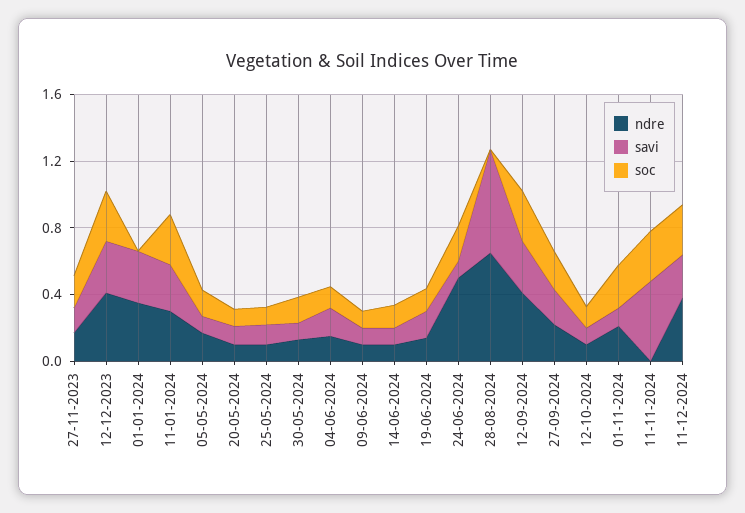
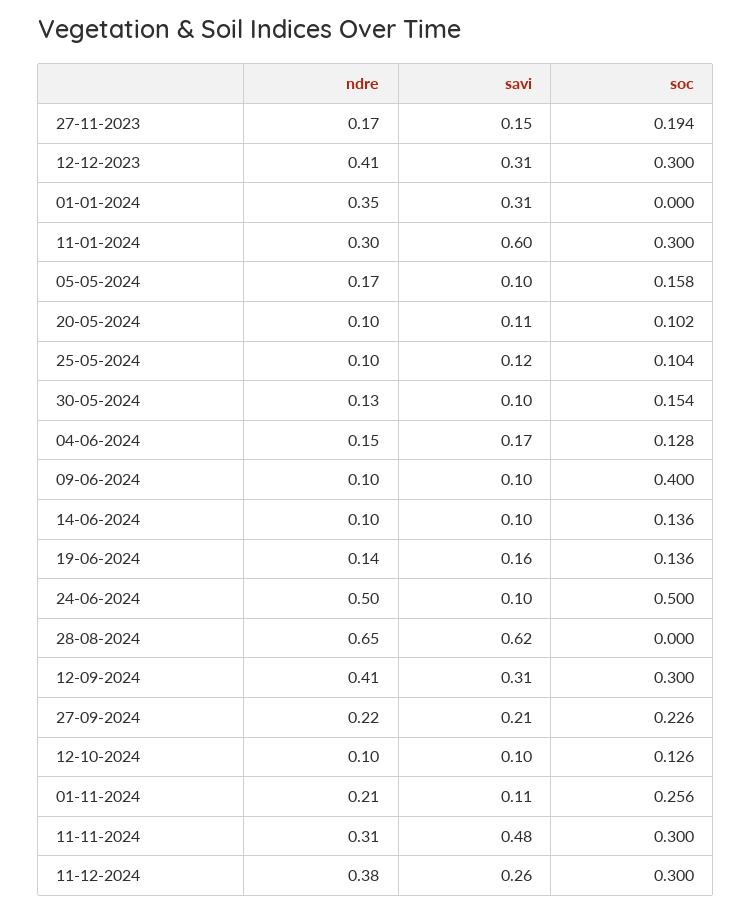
savi, 11-01-2024: 0.3 -> 0.6
soc, 09-06-2024: 0.1 -> 0.4
soc, 24-06-2024: 0.2 -> 0.5
ndre, 11-11-2024: 0 -> 0.31

